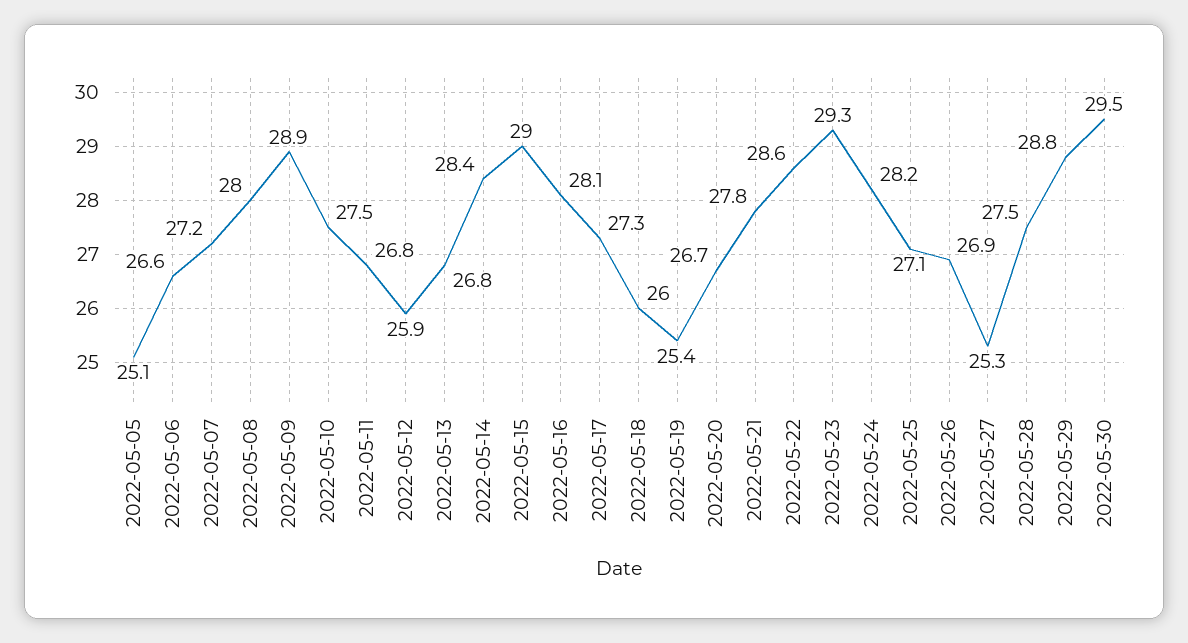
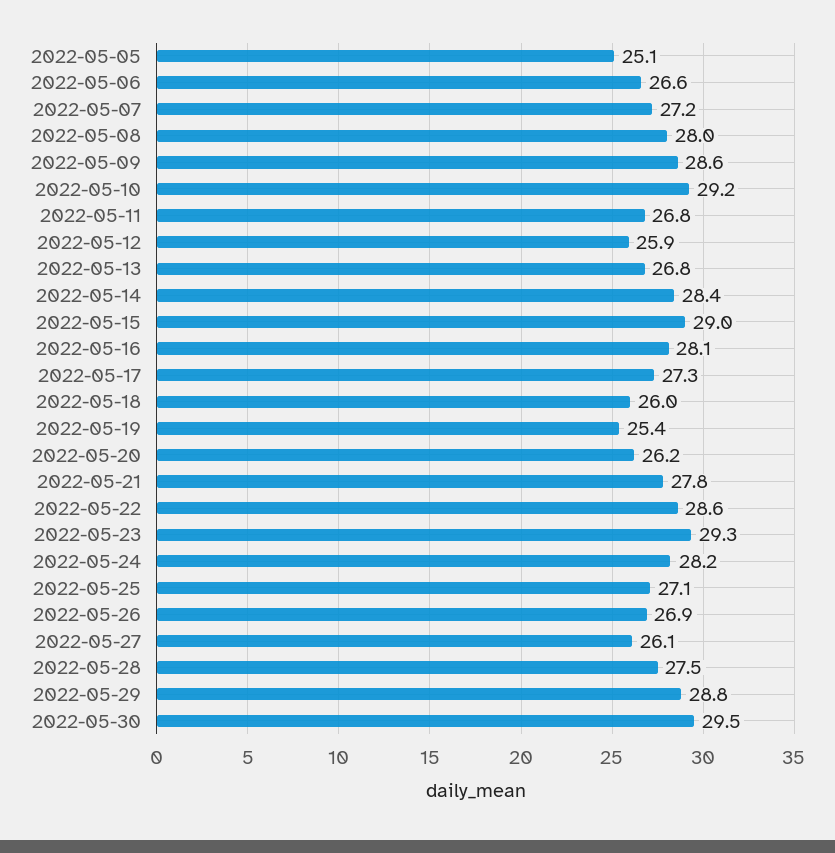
2022-05-09: 28.9 -> 28.6
2022-05-10: 27.5 -> 29.2
2022-05-20: 26.7 -> 26.2
2022-05-27: 25.3 -> 26.1

